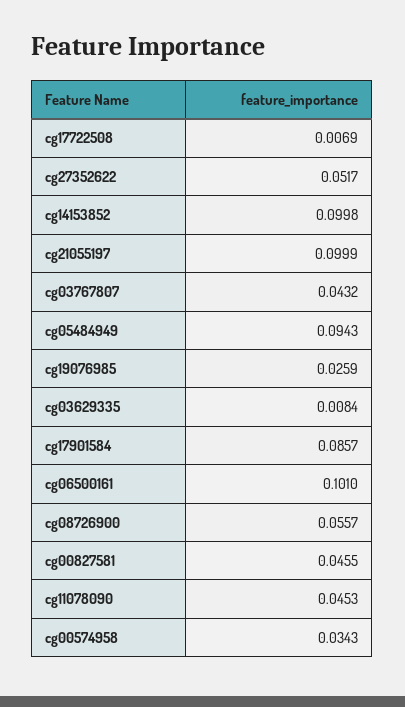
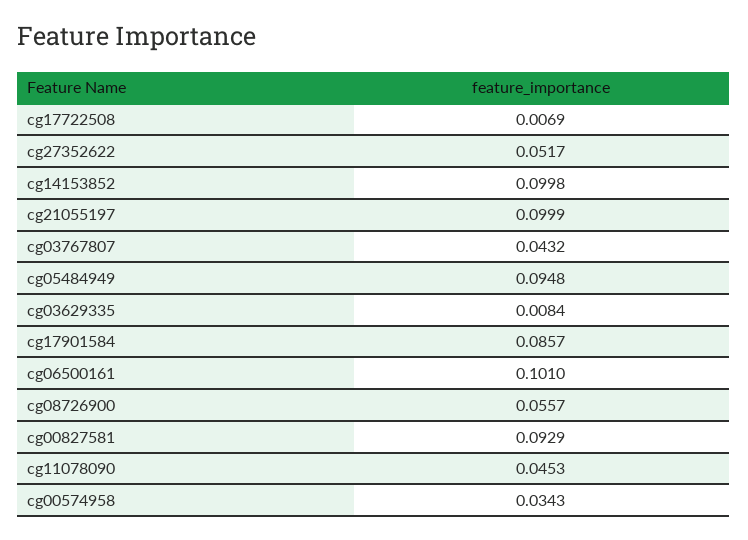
cg05484949: 0.0943 -> 0.0948
cg19076985: 0.0259 -> none
cg00827581: 0.0455 -> 0.0929

